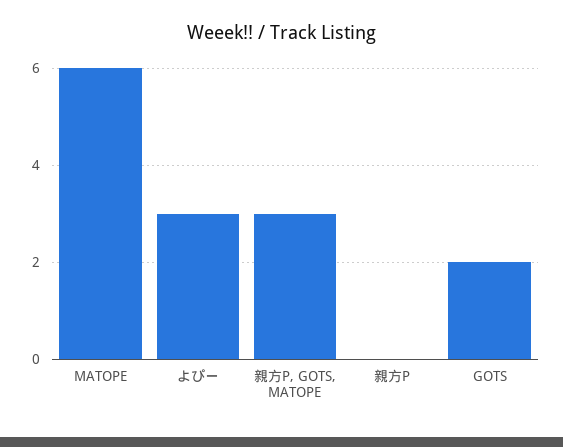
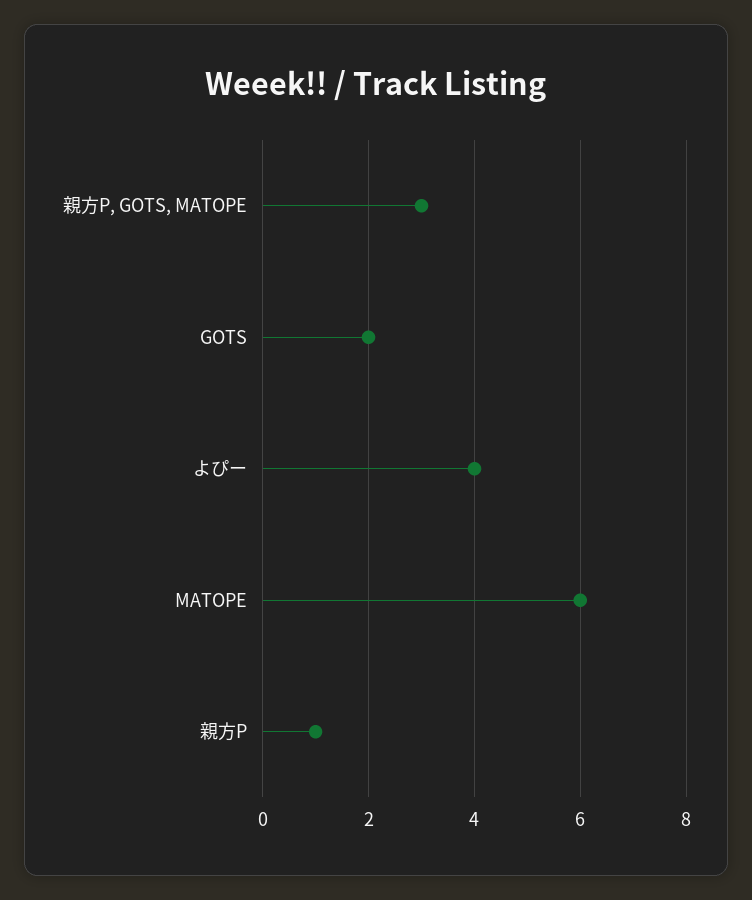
よぴー: 3 -> 4
親方P: 0 -> 1

